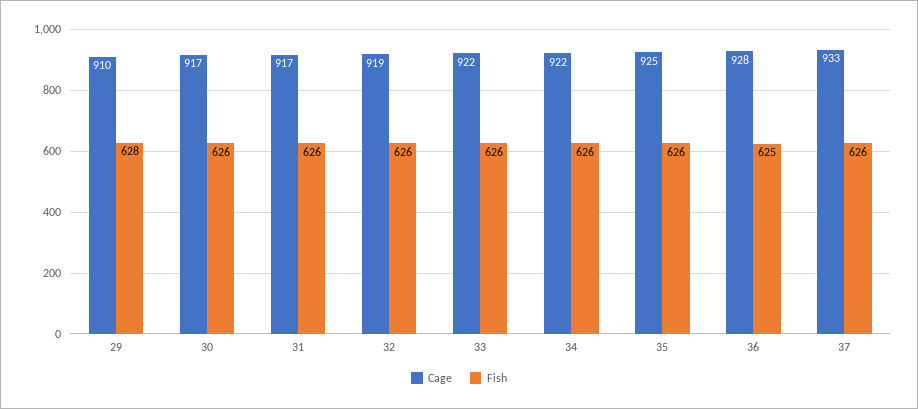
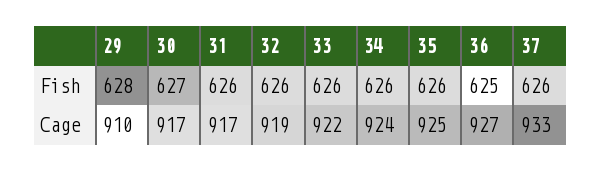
Fish, 30: 626 -> 627
Cage, 34: 922 -> 924
Cage, 36: 928 -> 927

